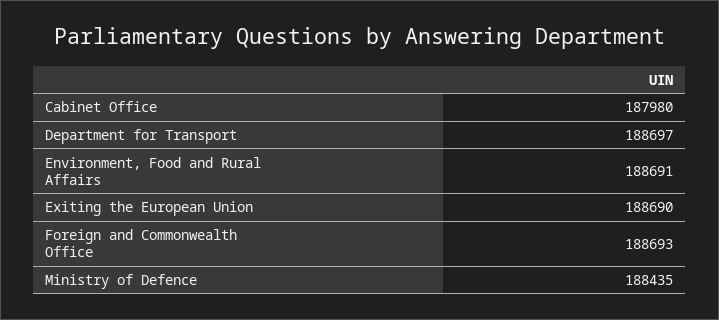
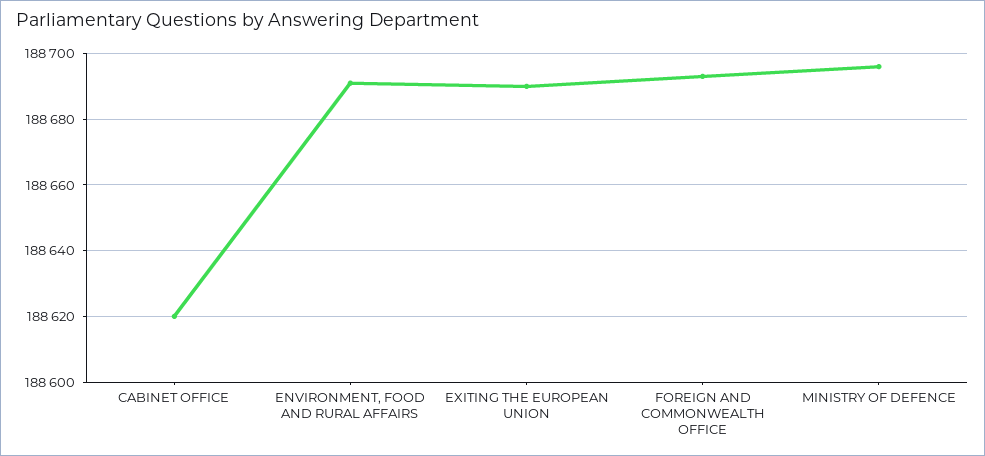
Cabinet Office: 187980 -> 188620
Department for Transport: 188697 -> none
Ministry of Defence: 188435 -> 188695

